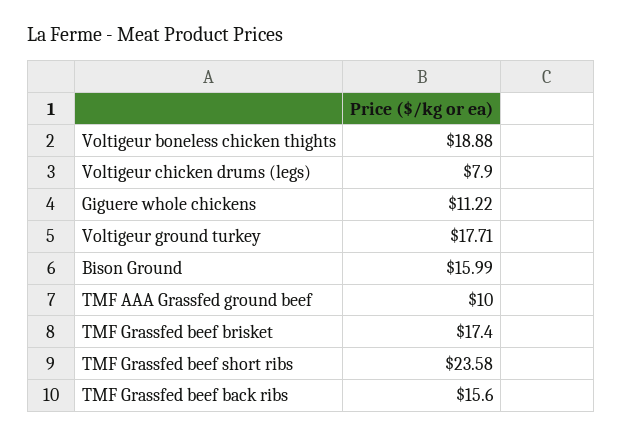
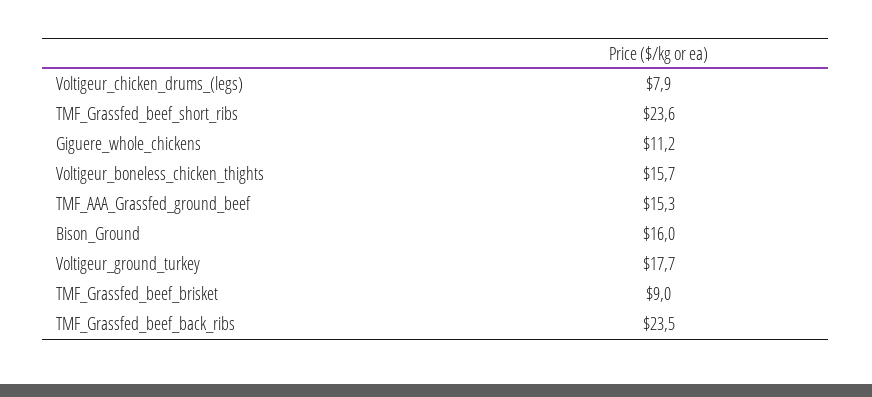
Voltigeur boneless chicken thights: 18.88 -> 15.7
TMF AAA Grassfed ground beef: 10 -> 15.3
TMF Grassfed beef brisket: 17.4 -> 9
TMF Grassfed beef back ribs: 15.6 -> 23.5

